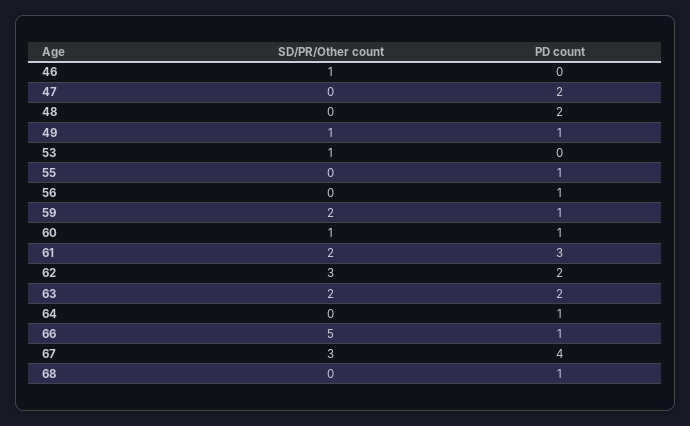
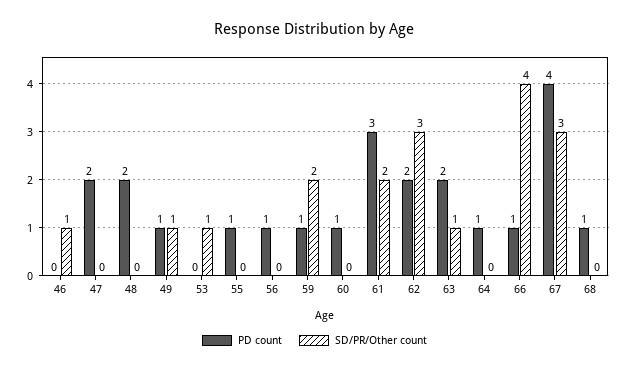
SD/PR/Other count, 60: 1 -> 0
SD/PR/Other count, 63: 2 -> 1
SD/PR/Other count, 66: 5 -> 4

